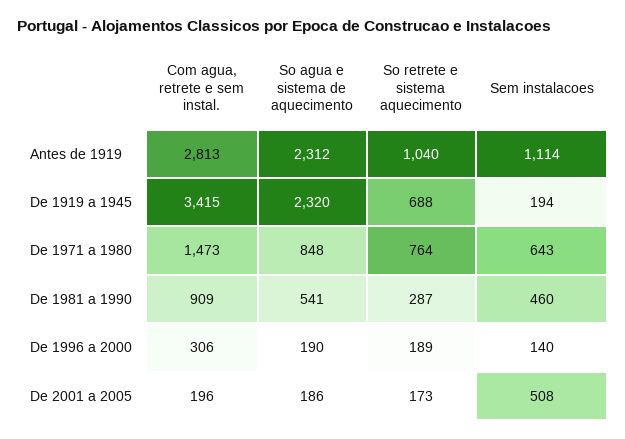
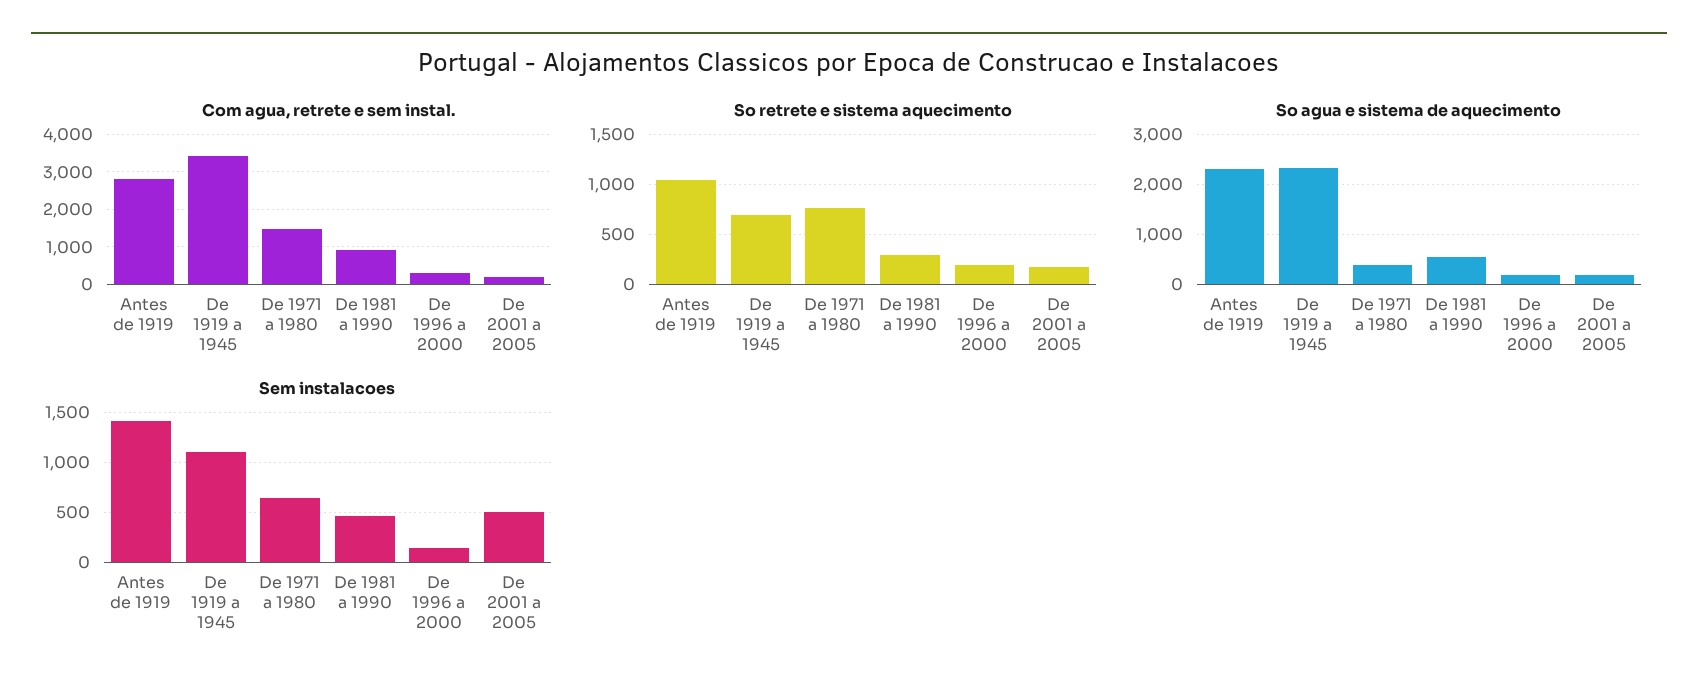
Sem instalacoes, Antes de 1919: 1114 -> 1400
Sem instalacoes, De 1919 a 1945: 194 -> 1100
So agua e sistema de aquecimento, De 1971 a 1980: 848 -> 400

